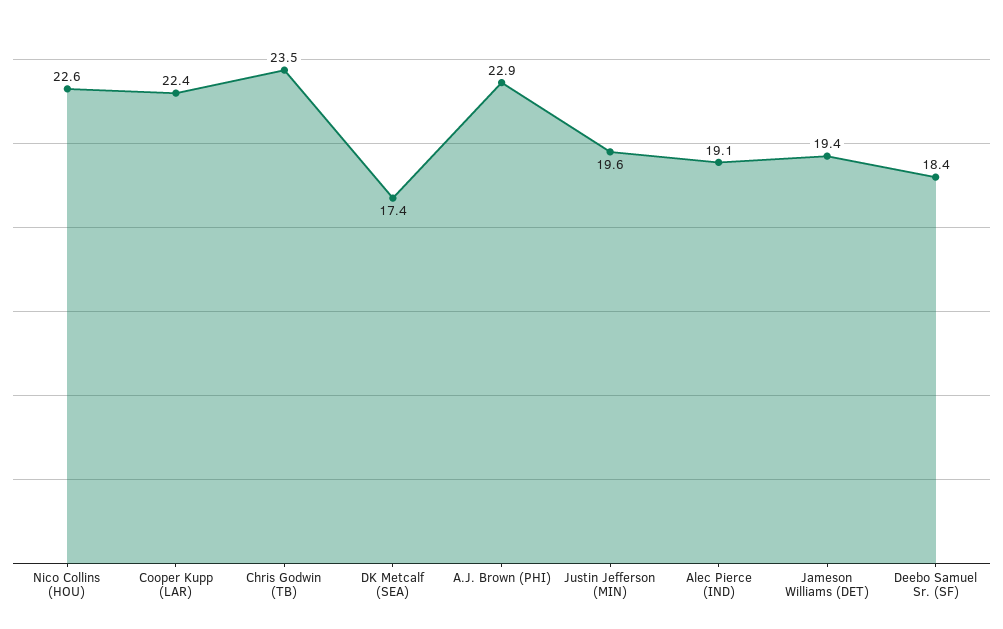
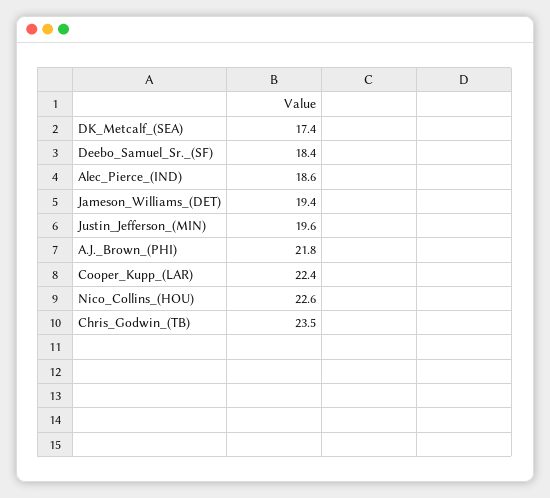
A.J. Brown (PHI): 22.9 -> 21.8
Alec Pierce (IND): 19.1 -> 18.6

